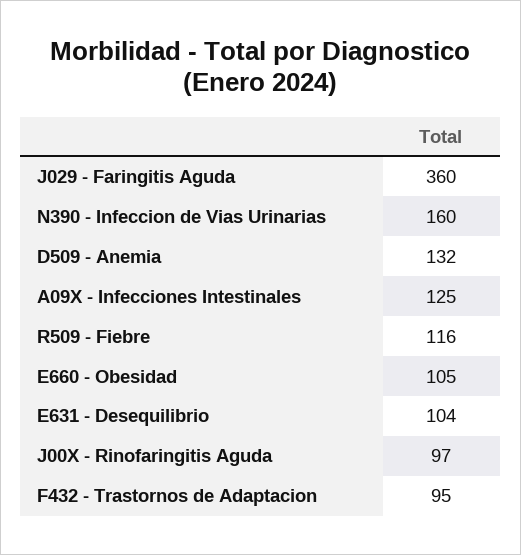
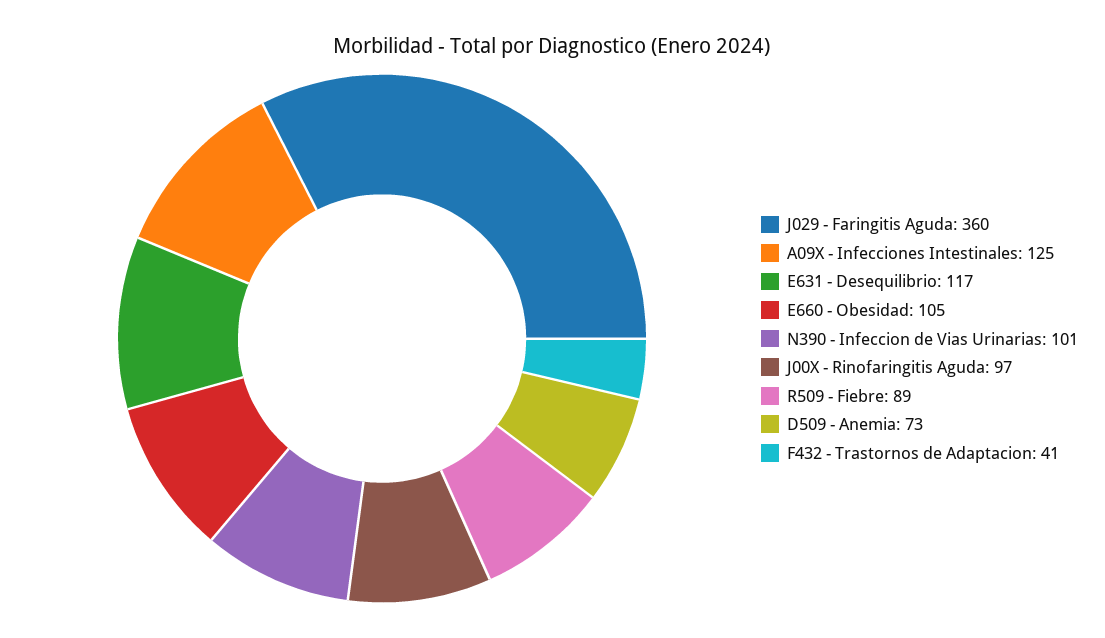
N390 - Infeccion de Vias Urinarias: 160 -> 101
D509 - Anemia: 132 -> 73
R509 - Fiebre: 116 -> 89
E631 - Desequilibrio: 104 -> 117
F432 - Trastornos de Adaptacion: 95 -> 41

